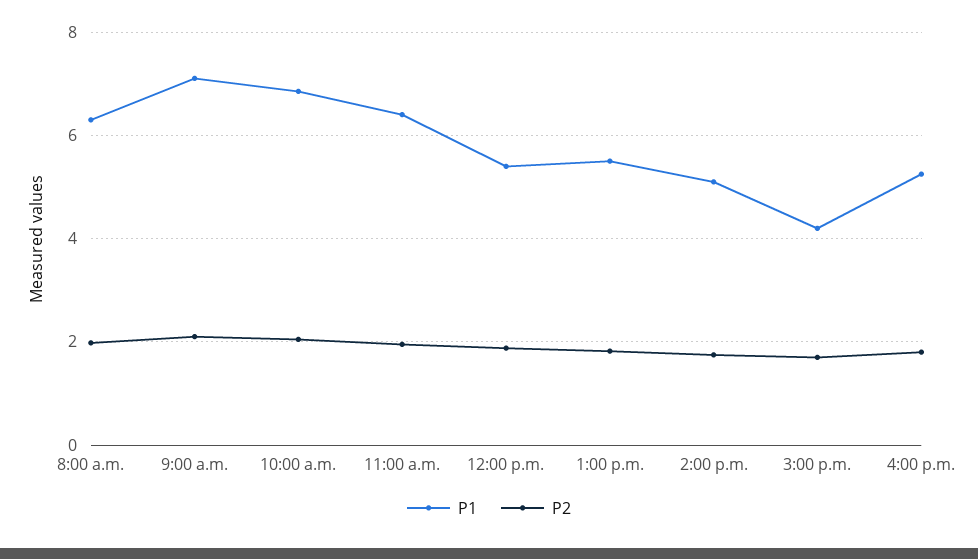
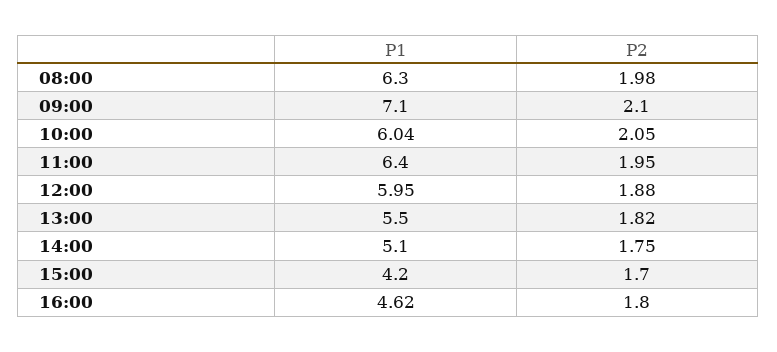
P1, 10:00 a.m.: 6.8 -> 6.04
P1, 12:00 p.m.: 5.4 -> 5.95
P1, 4:00 p.m.: 5.2 -> 4.62

